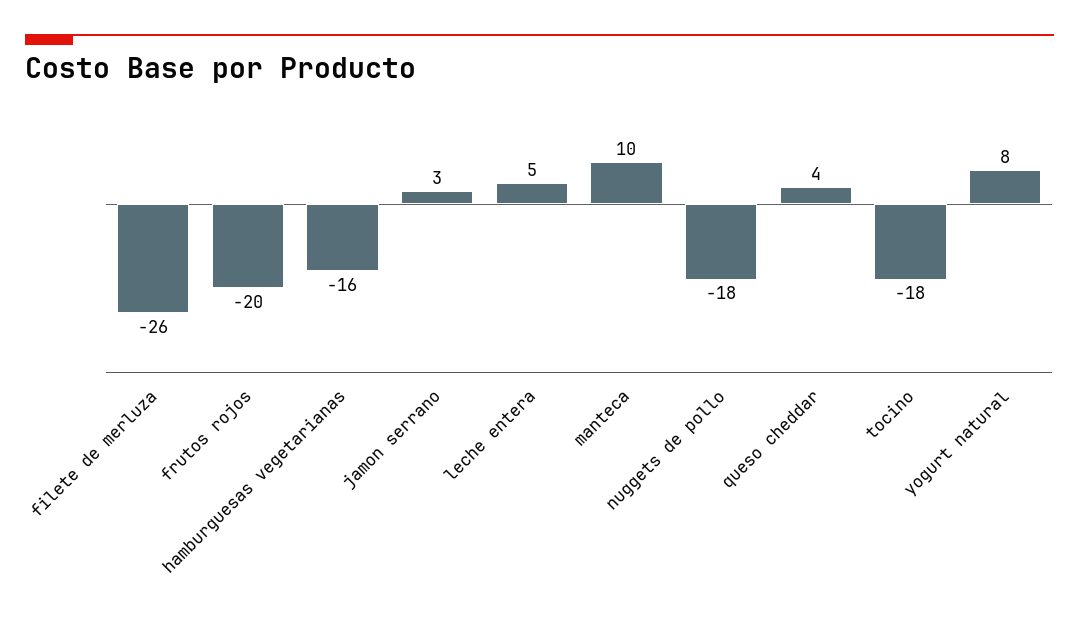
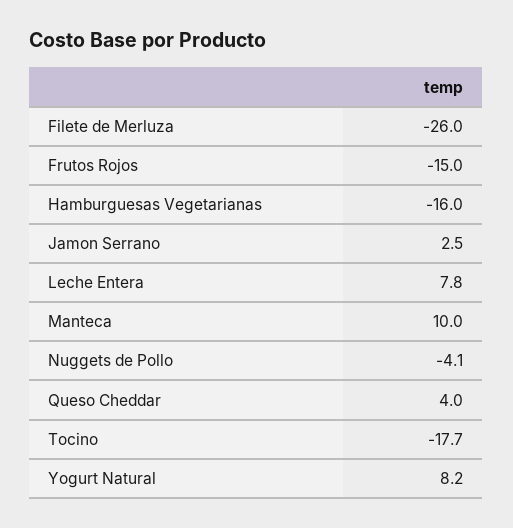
frutos rojos: -20 -> -15
leche entera: 5 -> 7.8
nuggets de pollo: -18 -> -4.1

